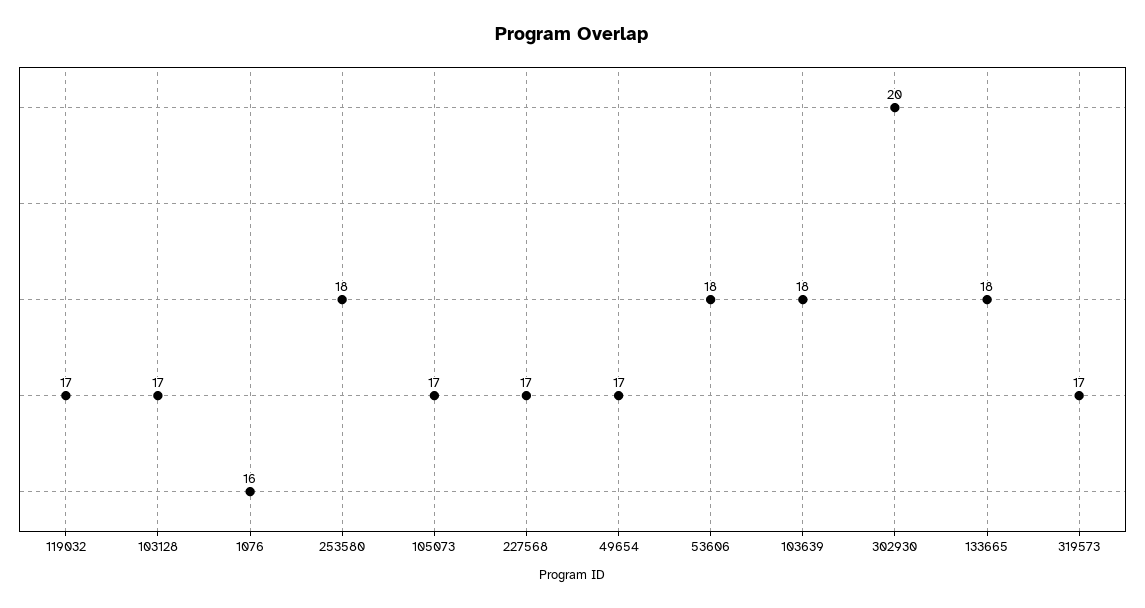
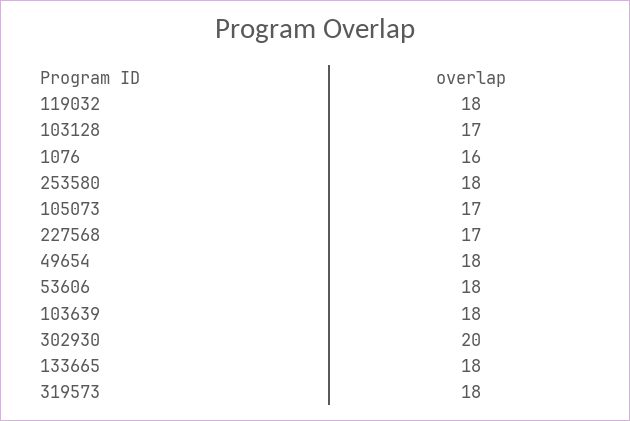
119032: 17 -> 18
49654: 17 -> 18
319573: 17 -> 18

